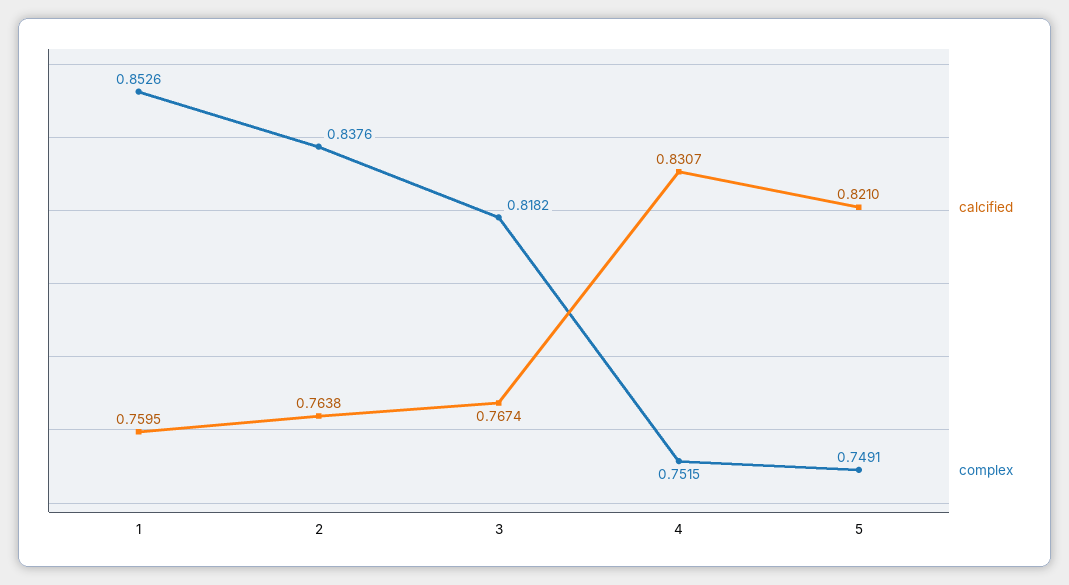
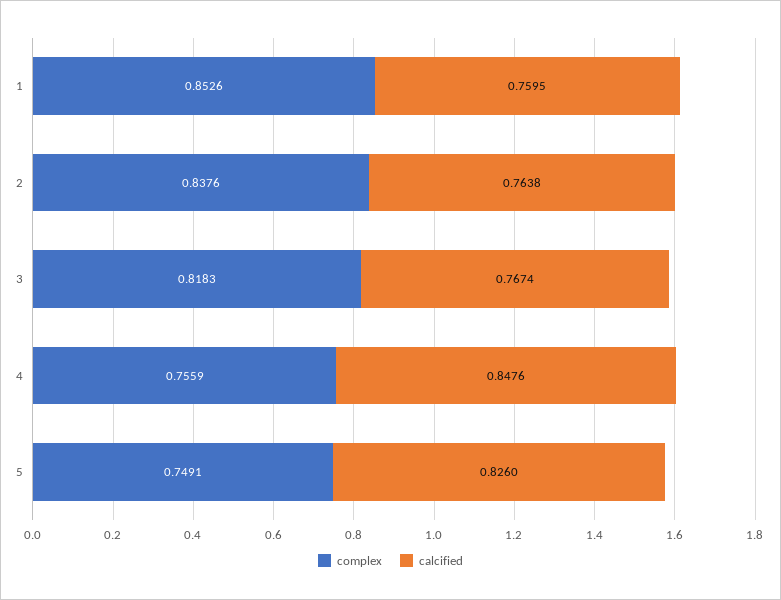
complex, 3: 0.8182 -> 0.8183
calcified, 4: 0.8307 -> 0.8476
complex, 4: 0.7515 -> 0.7559
calcified, 5: 0.821 -> 0.826

